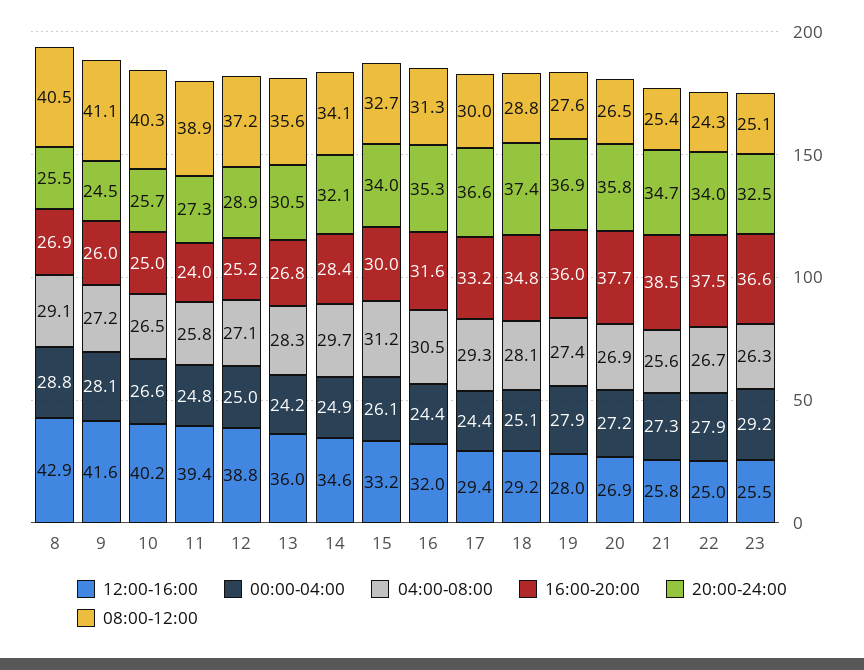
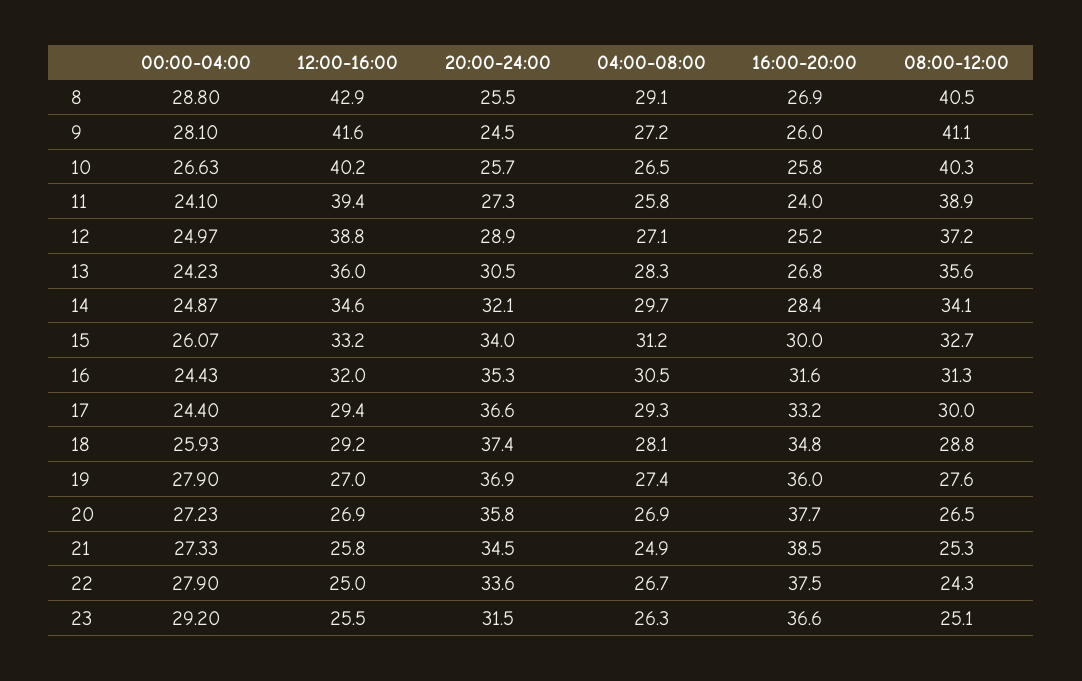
16:00-20:00, 10: 25 -> 25.8
00:00-04:00, 11: 24.8 -> 24.1
00:00-04:00, 18: 25.1 -> 25.93
12:00-16:00, 19: 28 -> 27
04:00-08:00, 21: 25.6 -> 24.9
20:00-24:00, 21: 34.7 -> 34.5
08:00-12:00, 21: 25.4 -> 25.3
20:00-24:00, 22: 34 -> 33.6
20:00-24:00, 23: 32.5 -> 31.5

